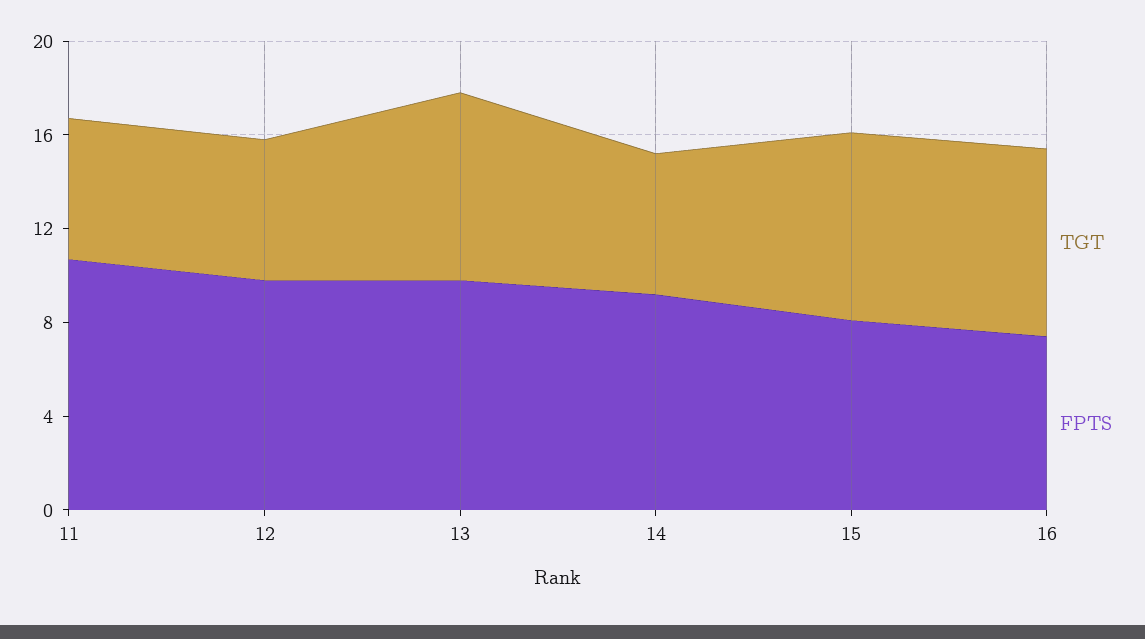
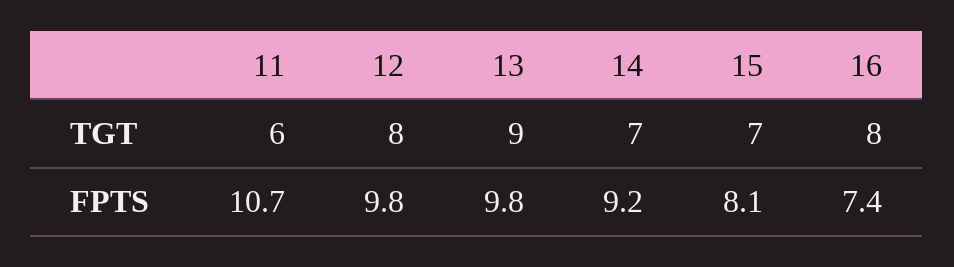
TGT, 12: 6 -> 8
TGT, 13: 8 -> 9
TGT, 14: 6 -> 7
TGT, 15: 8 -> 7

